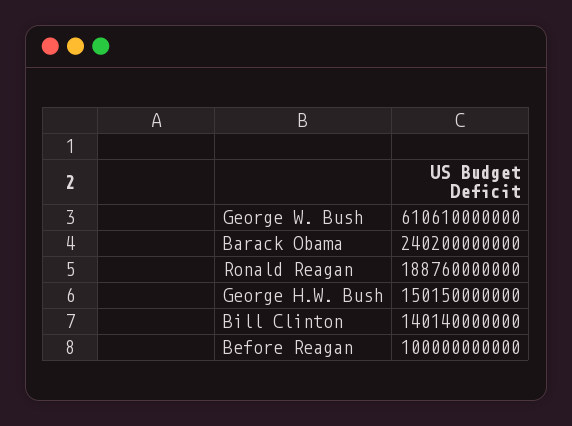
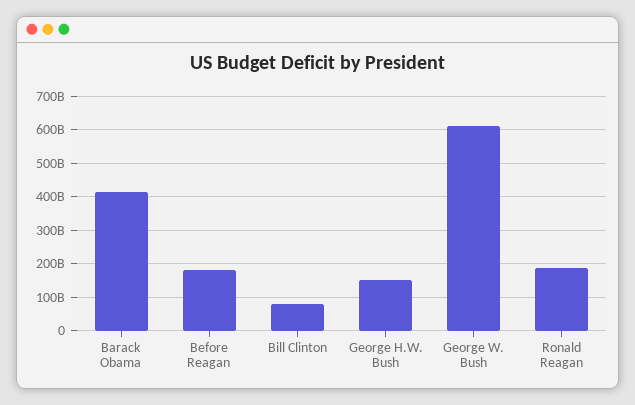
Barack Obama: 240200000000 -> 420000000000
Bill Clinton: 140140000000 -> 80000000000
Before Reagan: 100000000000 -> 180000000000

